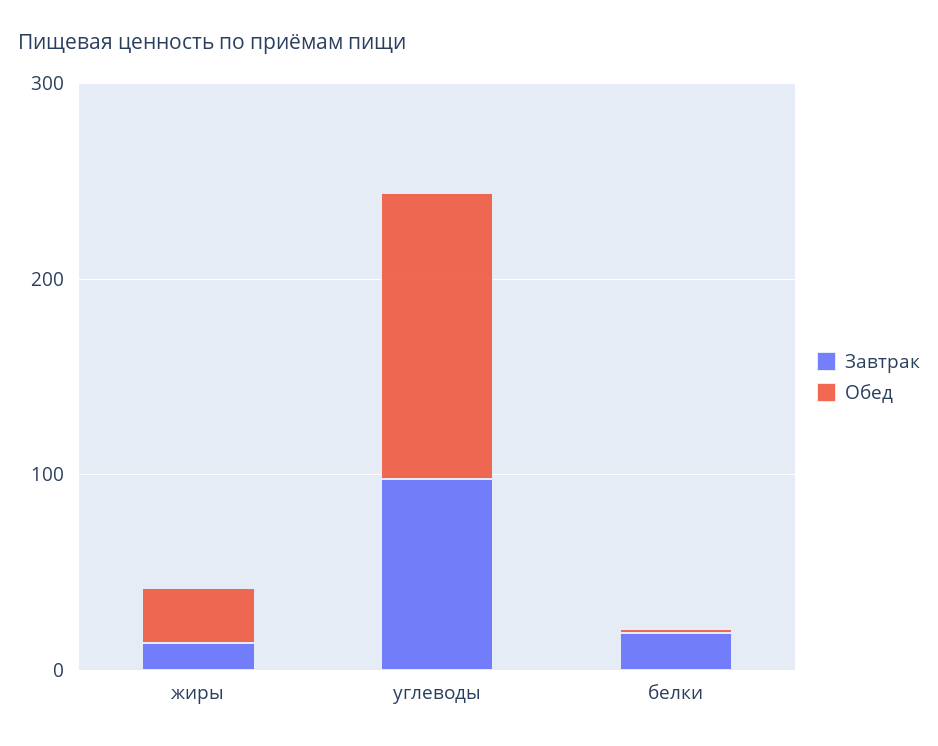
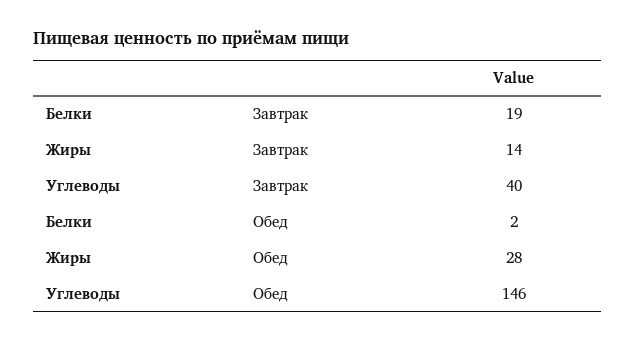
Завтрак, углеводы: 100 -> 40

